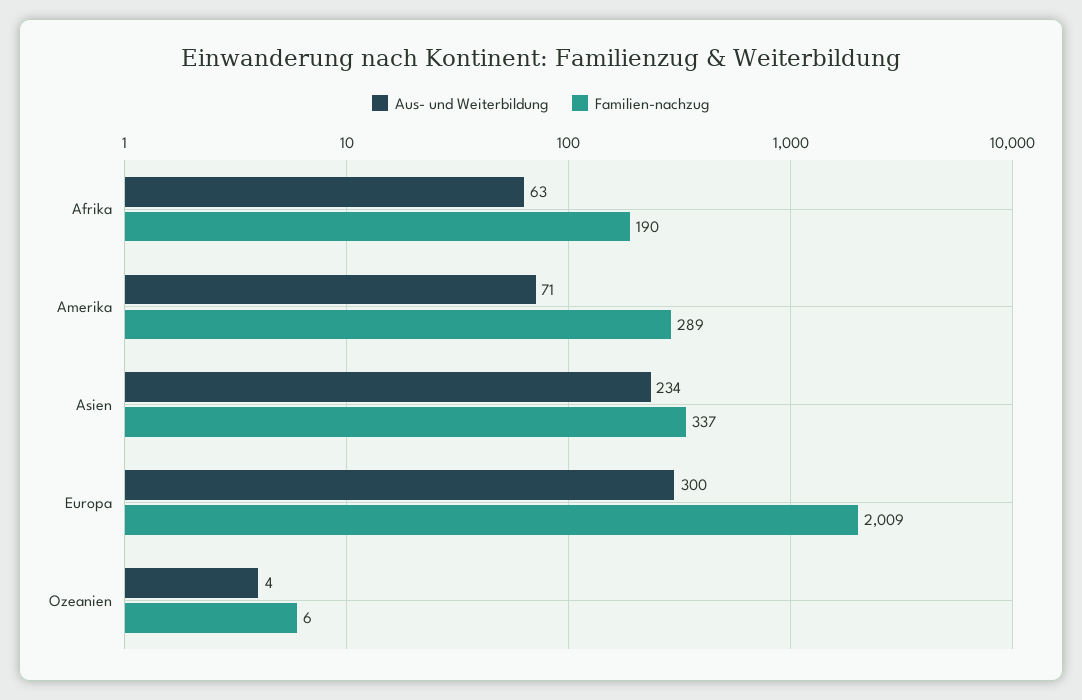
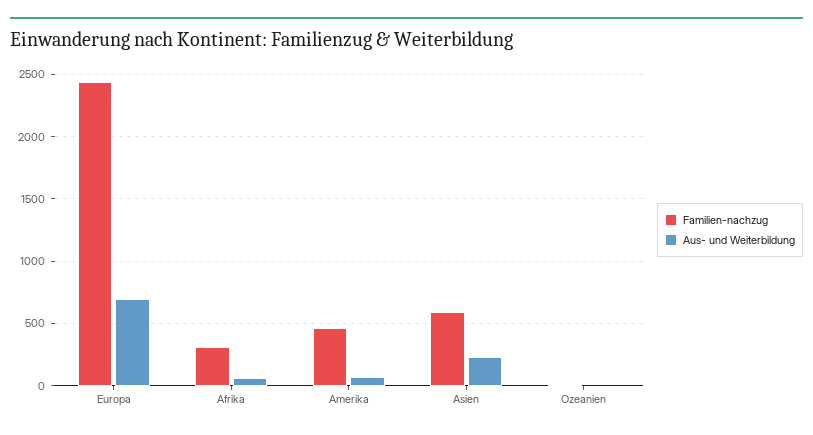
Familien-nachzug, Afrika: 190 -> 300
Familien-nachzug, Amerika: 289 -> 450
Familien-nachzug, Asien: 337 -> 600
Aus- und Weiterbildung, Europa: 300 -> 700
Familien-nachzug, Europa: 2009 -> 2450

